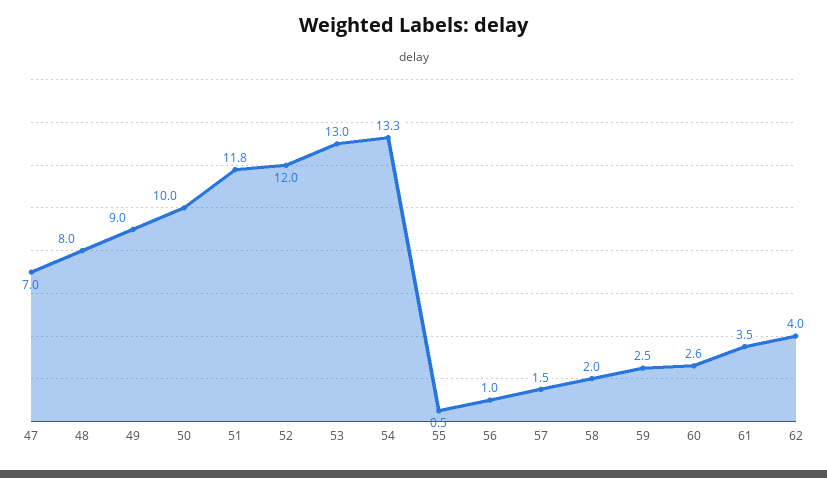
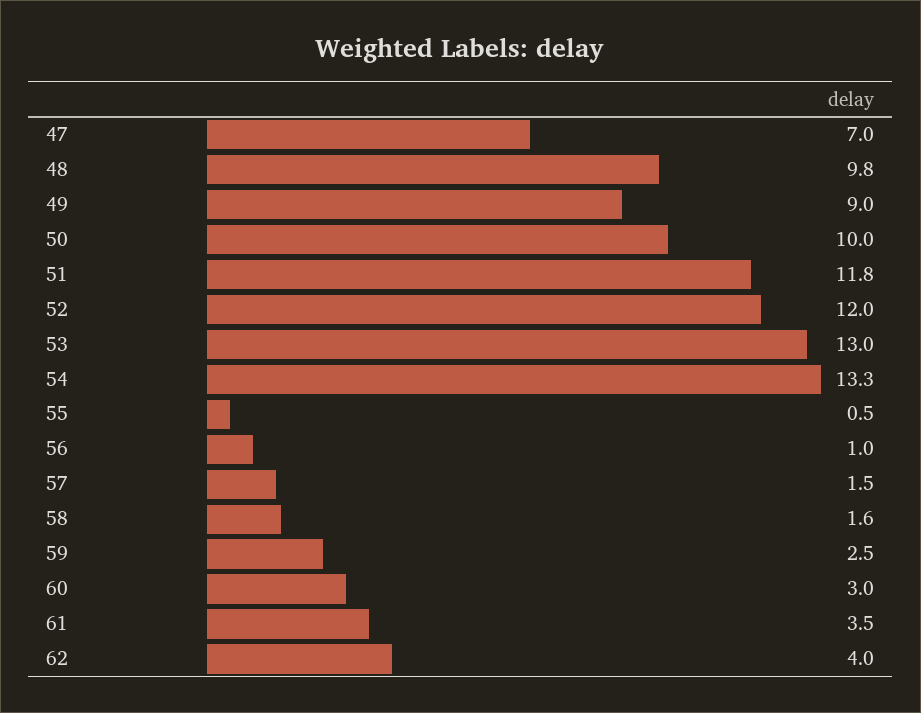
48: 8 -> 9.8
58: 2 -> 1.6
60: 2.6 -> 3

